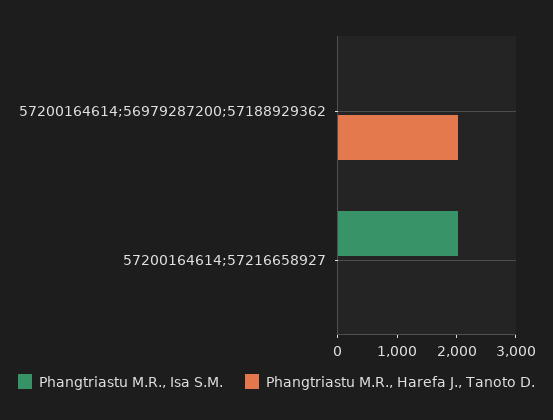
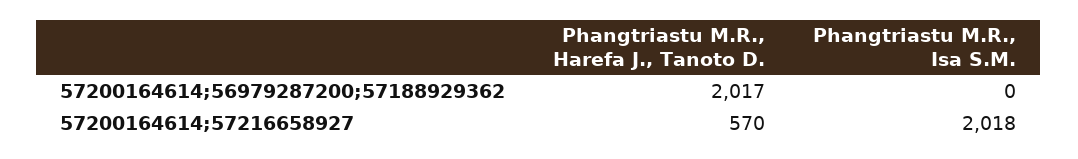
Phangtriastu M.R., Harefa J., Tanoto D., 57200164614;57216658927: 0 -> 570

